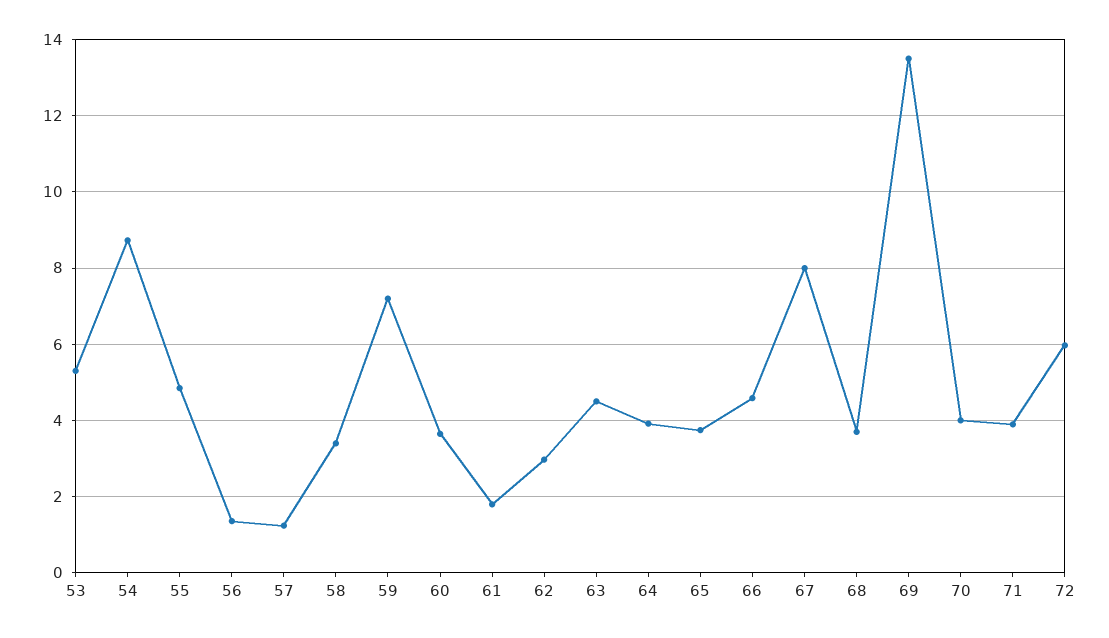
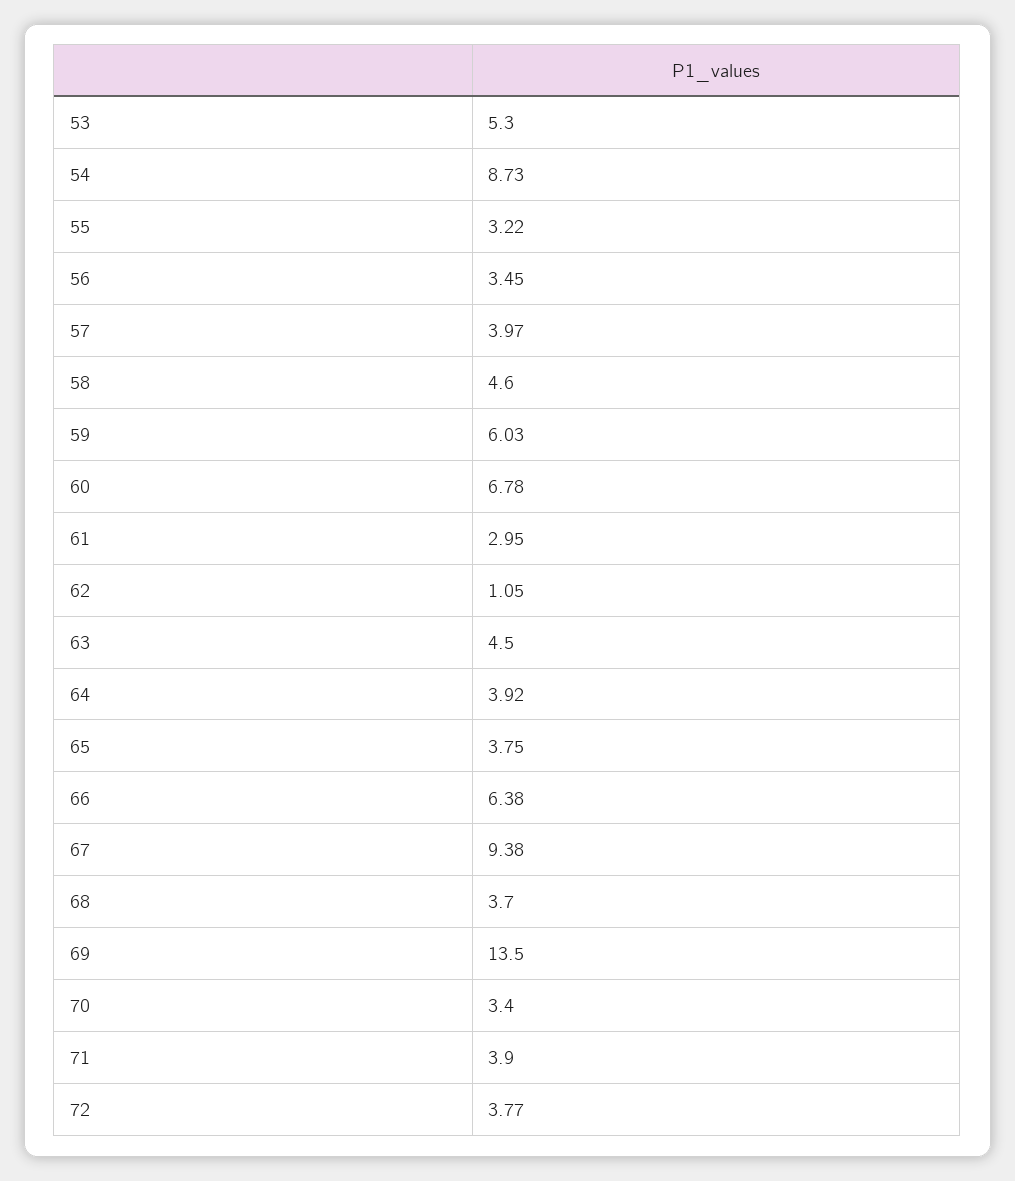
55: 4.8 -> 3.22
56: 1.4 -> 3.45
57: 1.2 -> 3.97
58: 3.4 -> 4.6
59: 7.2 -> 6.03
60: 3.6 -> 6.78
61: 1.8 -> 2.95
62: 3 -> 1.05
66: 4.6 -> 6.38
67: 8 -> 9.38
70: 4 -> 3.4
72: 6 -> 3.77

